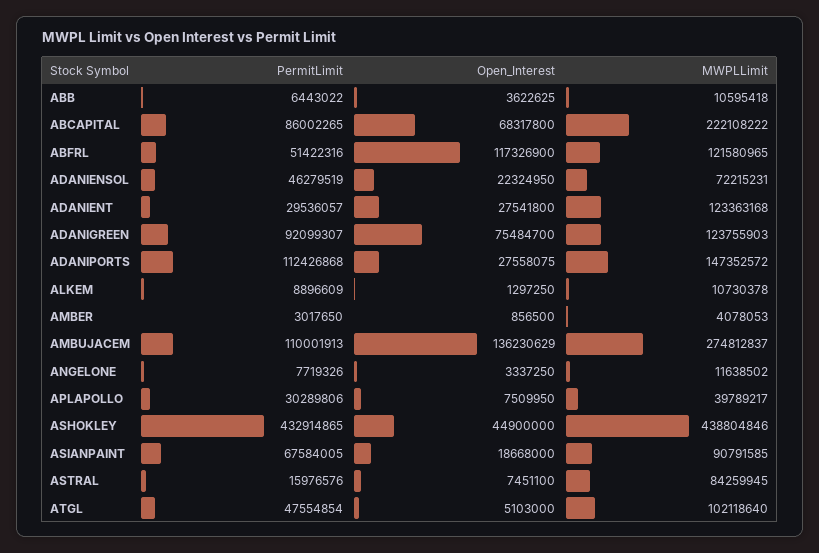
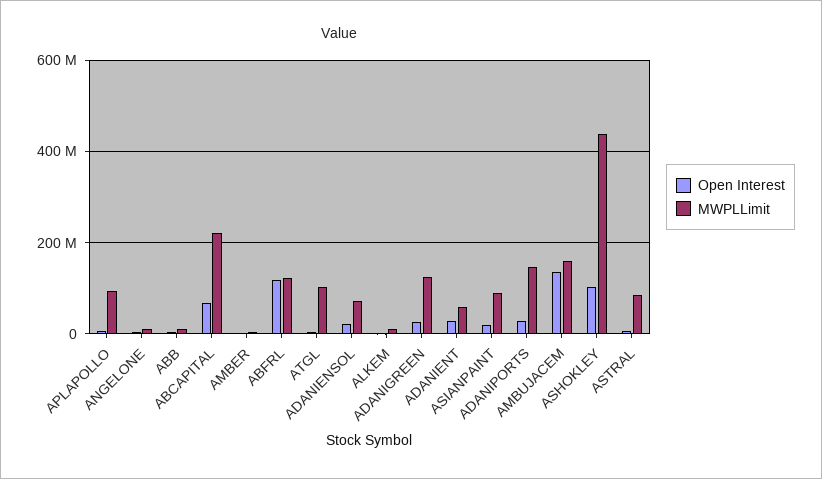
PermitLimit, ABB: 6443022 -> none
PermitLimit, ABCAPITAL: 86002265 -> none
PermitLimit, ABFRL: 51422316 -> none
PermitLimit, ADANIENSOL: 46279519 -> none
PermitLimit, ADANIENT: 29536057 -> none
MWPLLimit, ADANIENT: 123363168 -> 60000000
PermitLimit, ADANIGREEN: 92099307 -> none
Open_Interest, ADANIGREEN: 75484700 -> 20000000
PermitLimit, ADANIPORTS: 112426868 -> none
PermitLimit, ALKEM: 8896609 -> none
PermitLimit, AMBER: 3017650 -> none
PermitLimit, AMBUJACEM: 110001913 -> none
MWPLLimit, AMBUJACEM: 274812837 -> 160000000
PermitLimit, ANGELONE: 7719326 -> none
PermitLimit, APLAPOLLO: 30289806 -> none
MWPLLimit, APLAPOLLO: 39789217 -> 100000000
PermitLimit, ASHOKLEY: 432914865 -> none
Open_Interest, ASHOKLEY: 44900000 -> 100000000
PermitLimit, ASIANPAINT: 67584005 -> none
PermitLimit, ASTRAL: 15976576 -> none
PermitLimit, ATGL: 47554854 -> none

